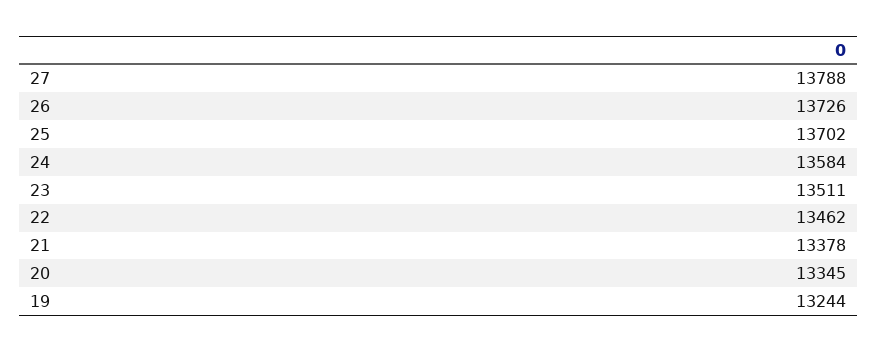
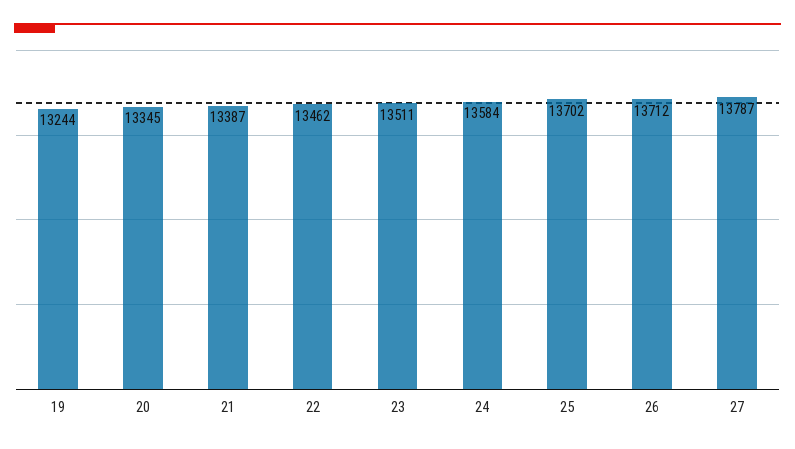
27: 13788 -> 13787
26: 13726 -> 13712
21: 13378 -> 13387

